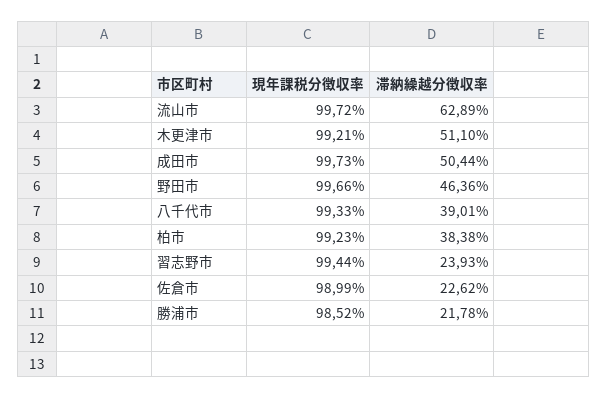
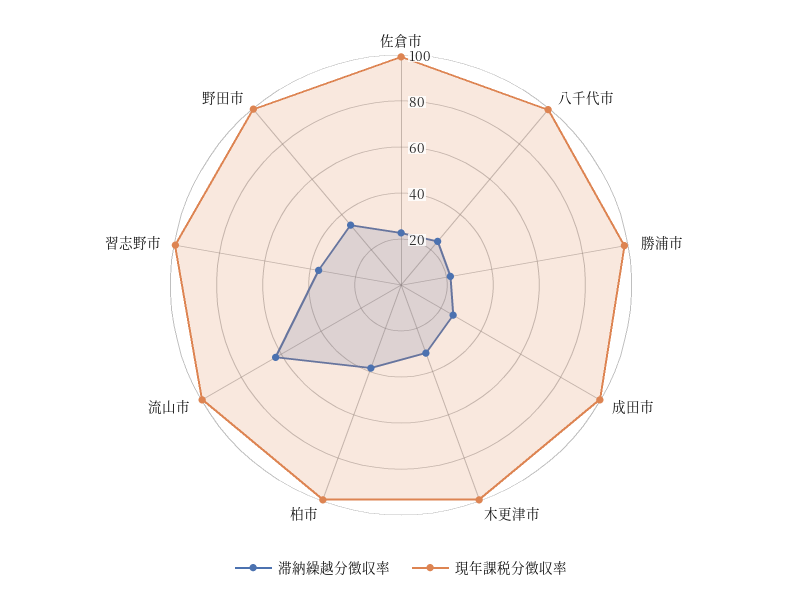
滞納繰越分徴収率, 木更津市: 51.1 -> 30
滞納繰越分徴収率, 成田市: 50.44 -> 25
滞納繰越分徴収率, 野田市: 46.36 -> 35
滞納繰越分徴収率, 八千代市: 39.01 -> 25
滞納繰越分徴収率, 習志野市: 23.93 -> 35

